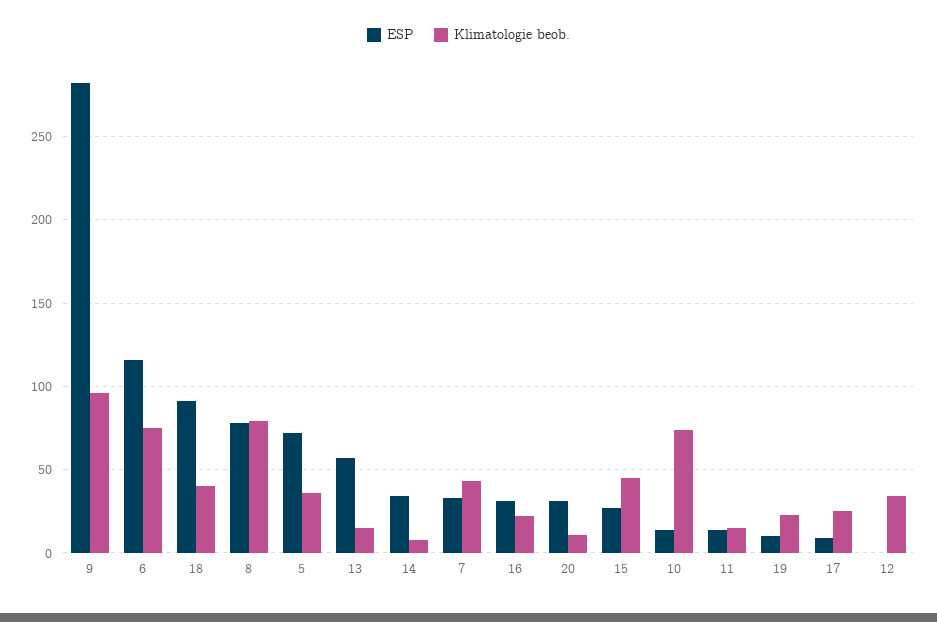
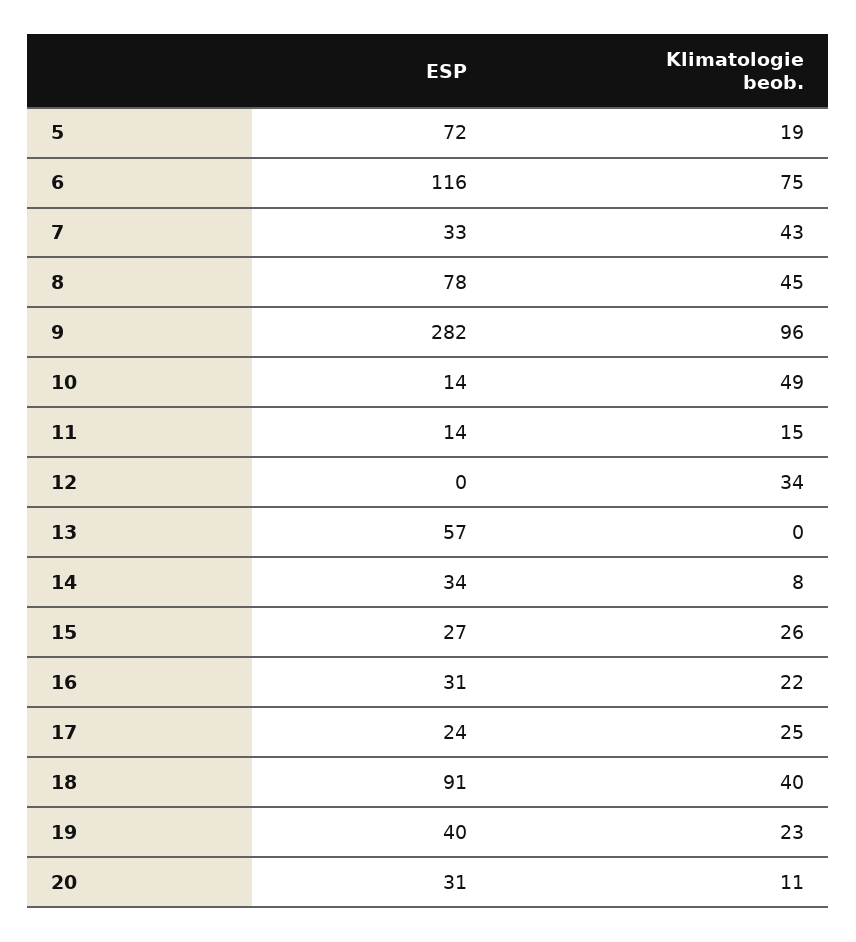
Klimatologie beob., 8: 80 -> 45
Klimatologie beob., 5: 35 -> 19
Klimatologie beob., 13: 15 -> 0
Klimatologie beob., 15: 45 -> 26
Klimatologie beob., 10: 75 -> 49
ESP, 19: 10 -> 40
ESP, 17: 10 -> 24

